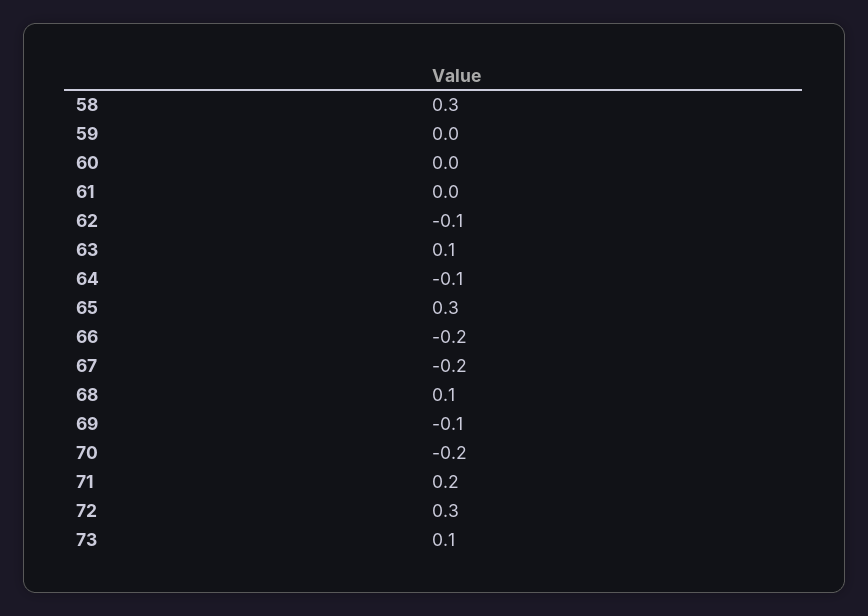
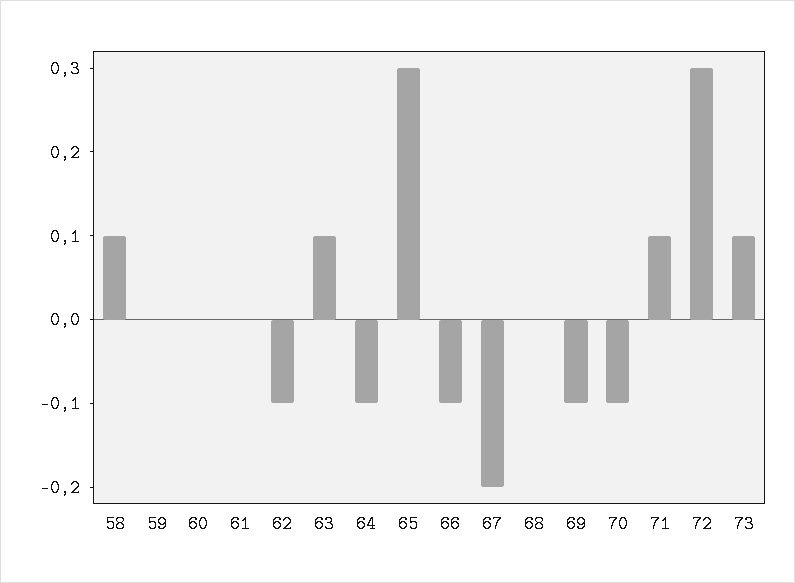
58: 0.3 -> 0.1
66: -0.2 -> -0.1
68: 0.1 -> 0
70: -0.2 -> -0.1
71: 0.2 -> 0.1

